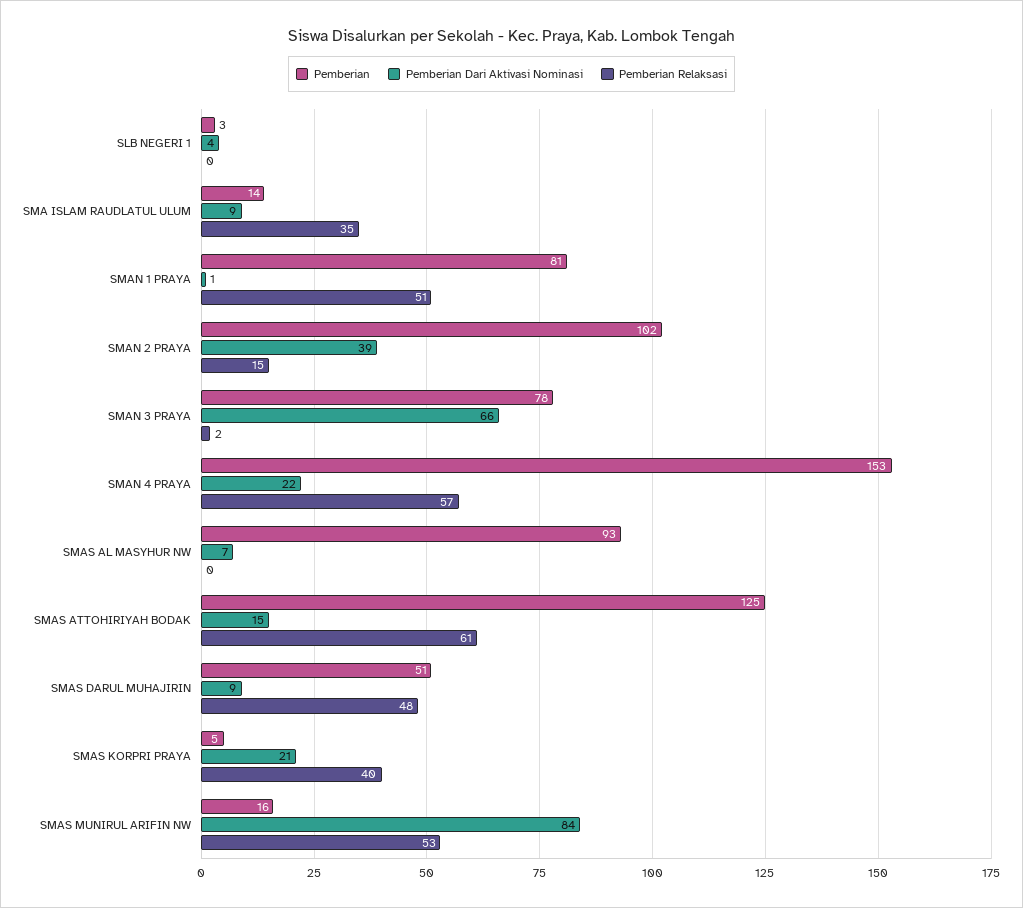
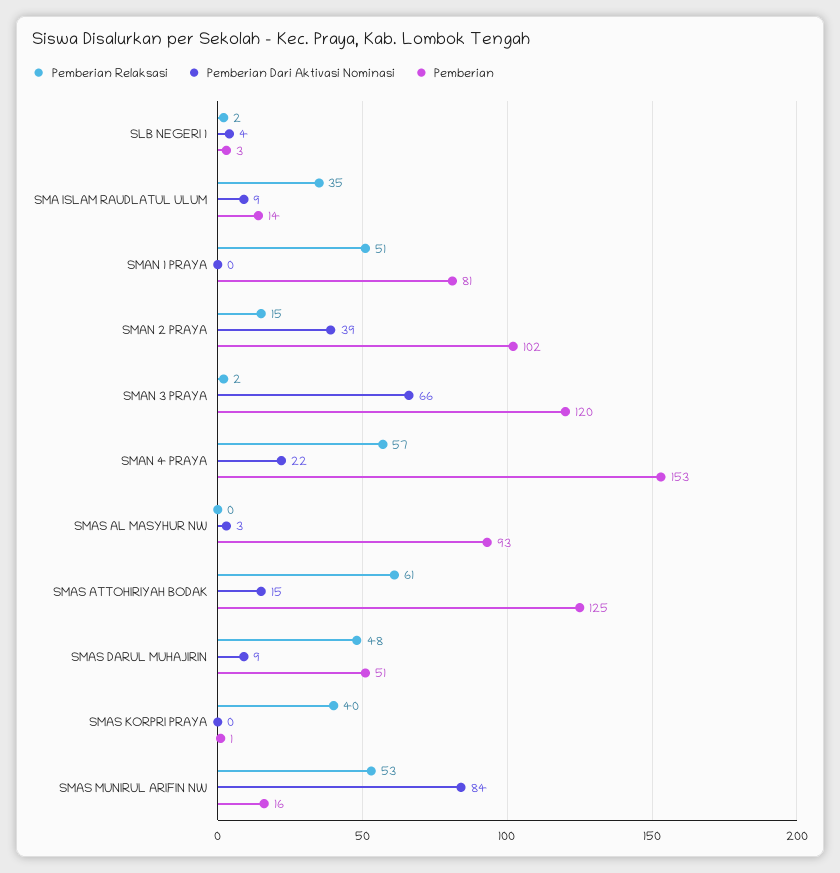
Pemberian Relaksasi, SLB NEGERI 1: 0 -> 2
Pemberian Dari Aktivasi Nominasi, SMAN 1 PRAYA: 1 -> 0
Pemberian, SMAN 3 PRAYA: 78 -> 120
Pemberian Dari Aktivasi Nominasi, SMAS AL MASYHUR NW: 7 -> 3
Pemberian, SMAS KORPRI PRAYA: 5 -> 1
Pemberian Dari Aktivasi Nominasi, SMAS KORPRI PRAYA: 21 -> 0

